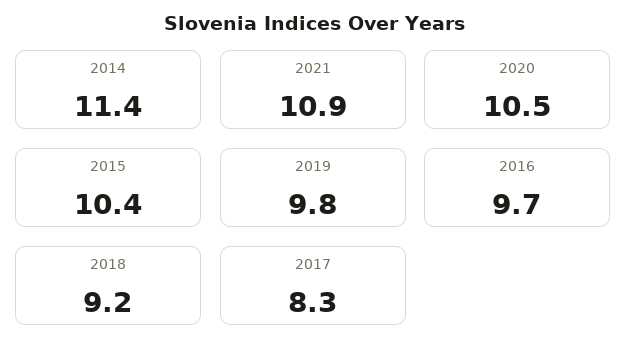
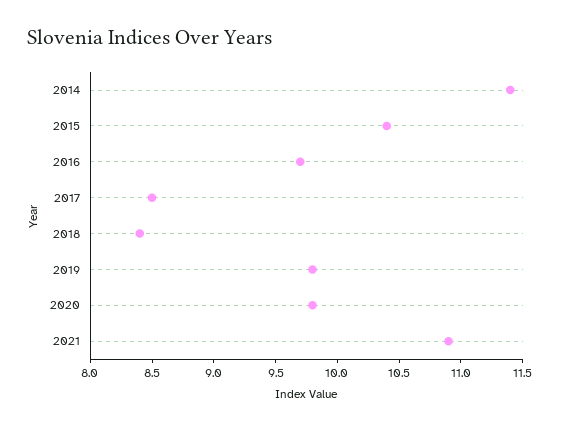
2020: 10.5 -> 9.8
2018: 9.2 -> 8.4
2017: 8.3 -> 8.5

